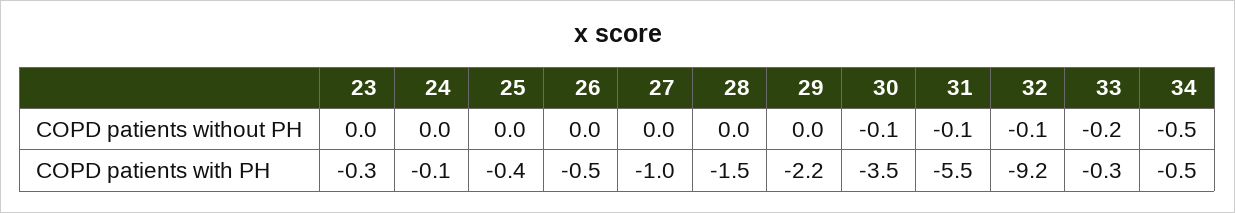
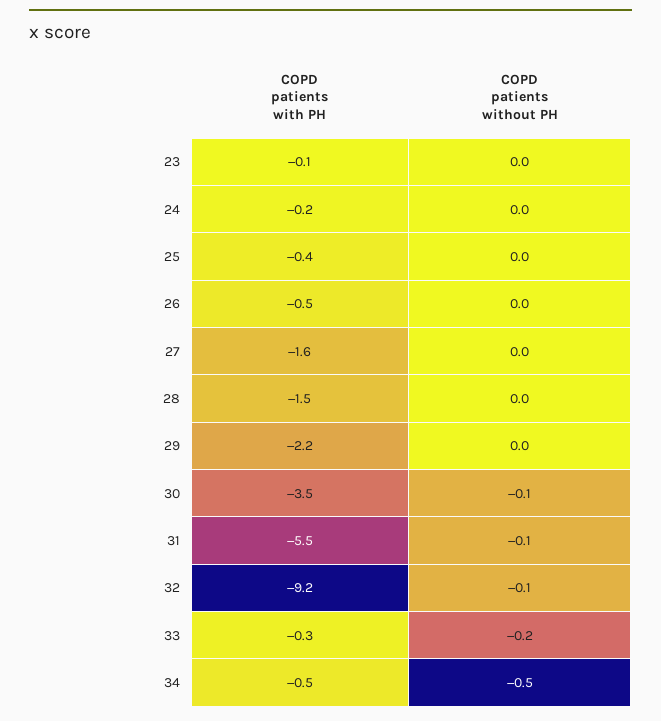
23, COPD patients with PH: -0.3 -> -0.1
24, COPD patients with PH: -0.1 -> -0.2
27, COPD patients with PH: -1 -> -1.6

